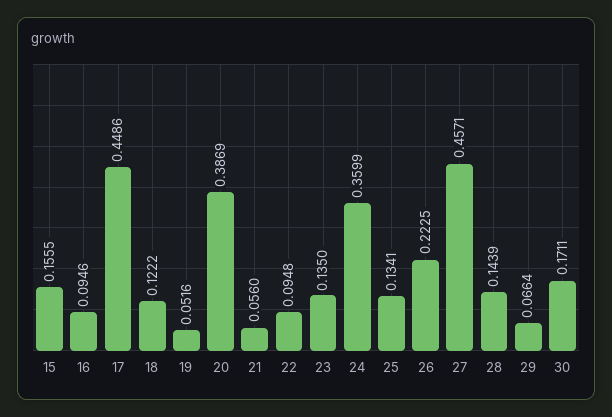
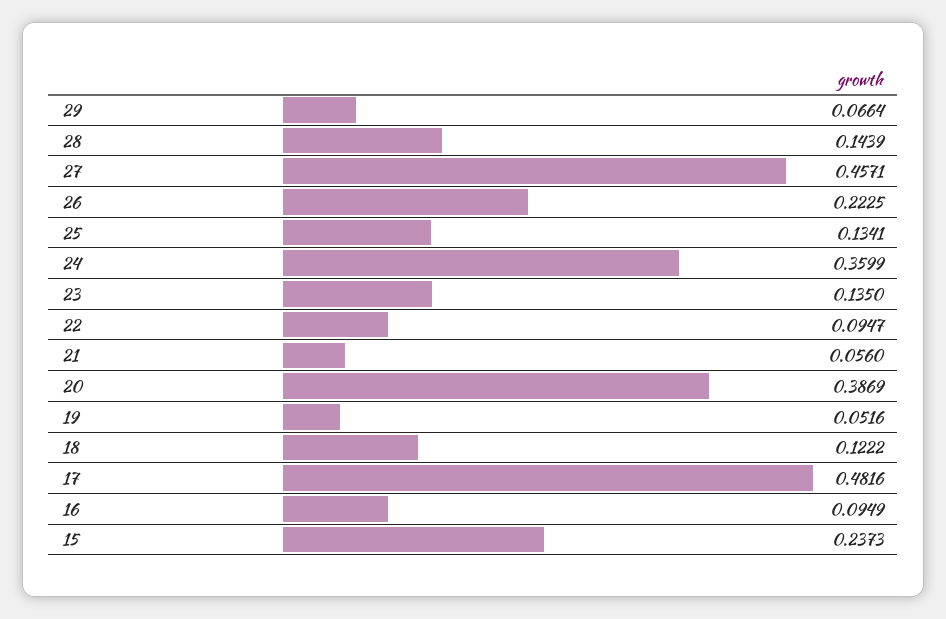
15: 0.1555 -> 0.2373
16: 0.0946 -> 0.0949
17: 0.4486 -> 0.4816
22: 0.0948 -> 0.0947
30: 0.1711 -> none

